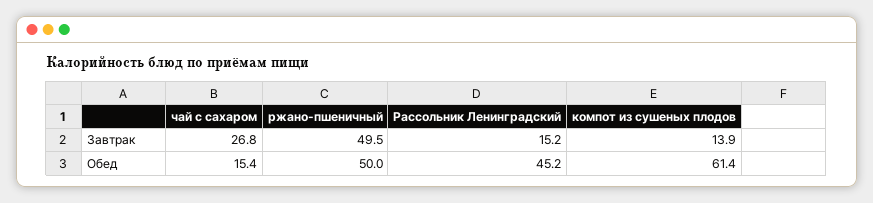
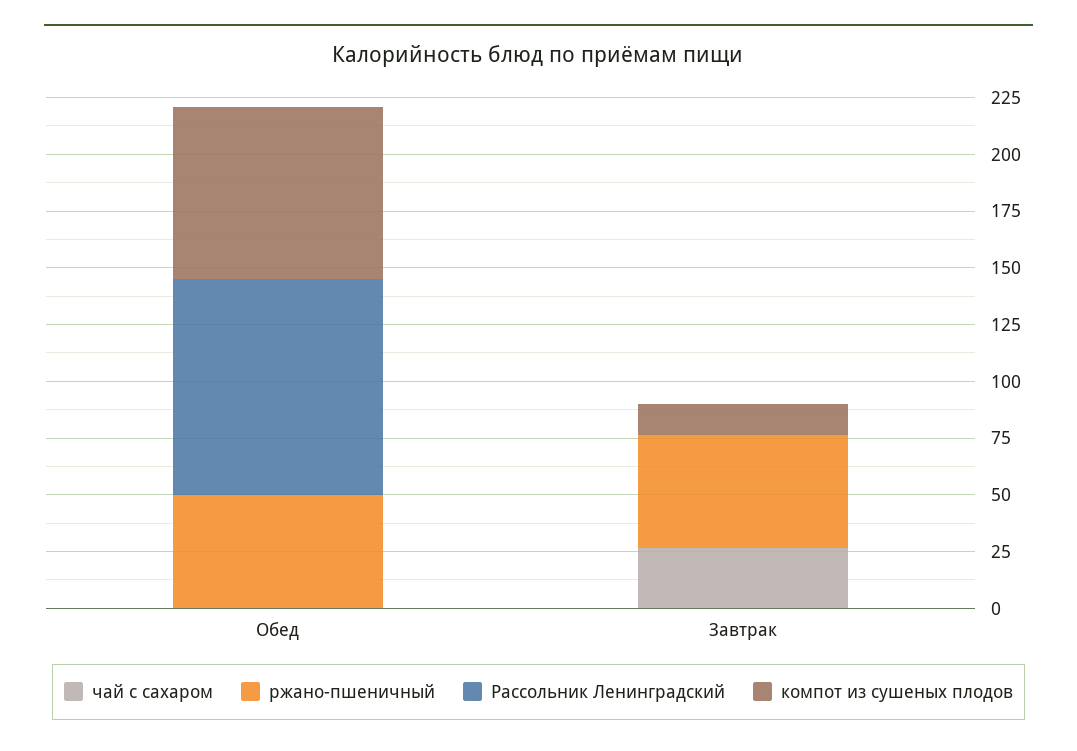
Рассольник Ленинградский, Завтрак: 15.2 -> 0
чай с сахаром, Обед: 15.4 -> 0
Рассольник Ленинградский, Обед: 45.2 -> 95
компот из сушеных плодов, Обед: 61.4 -> 75

